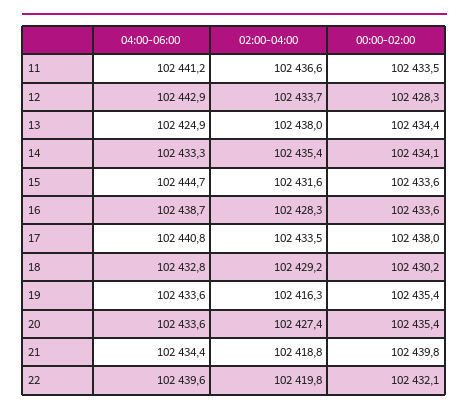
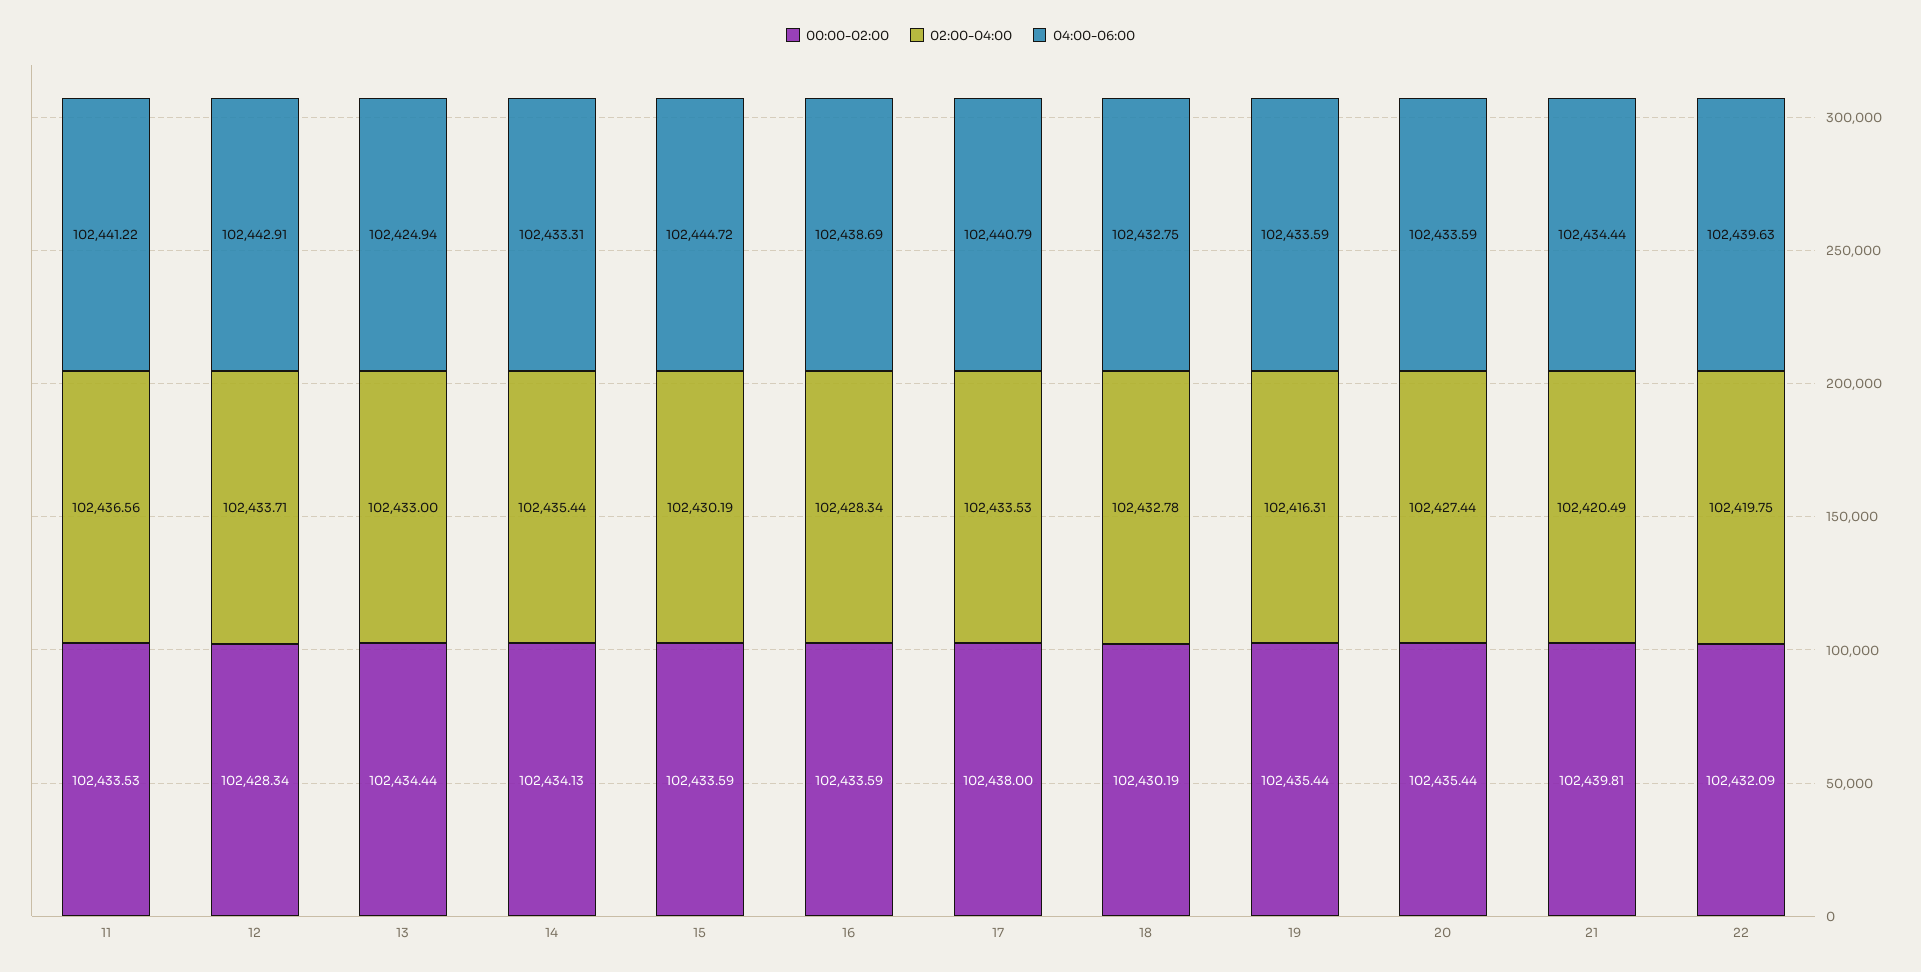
02:00-04:00, 13: 102438 -> 102433
02:00-04:00, 15: 102431.6 -> 102430.19
02:00-04:00, 18: 102429.2 -> 102432.78
02:00-04:00, 21: 102418.8 -> 102420.49

